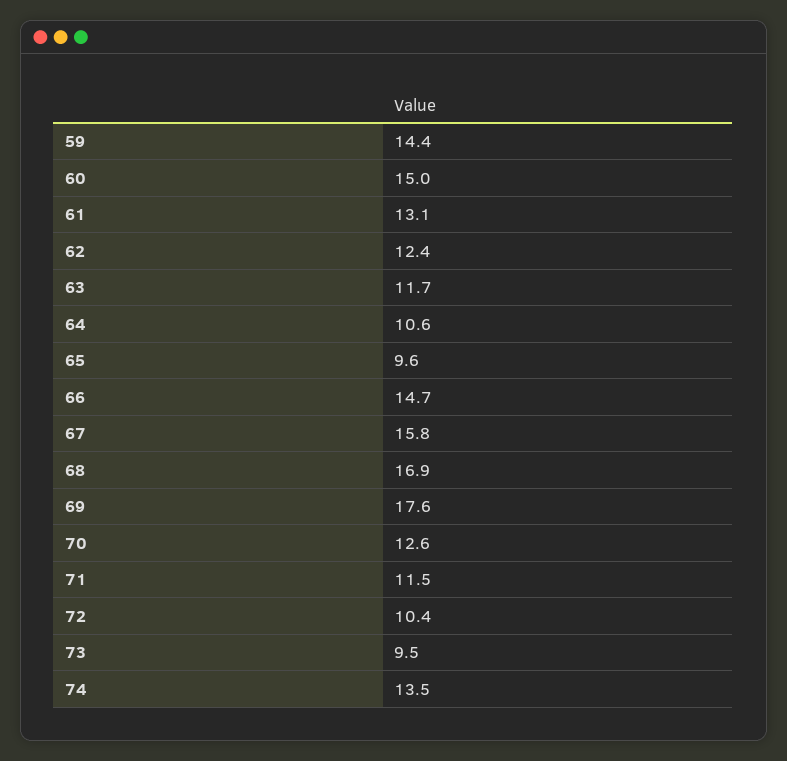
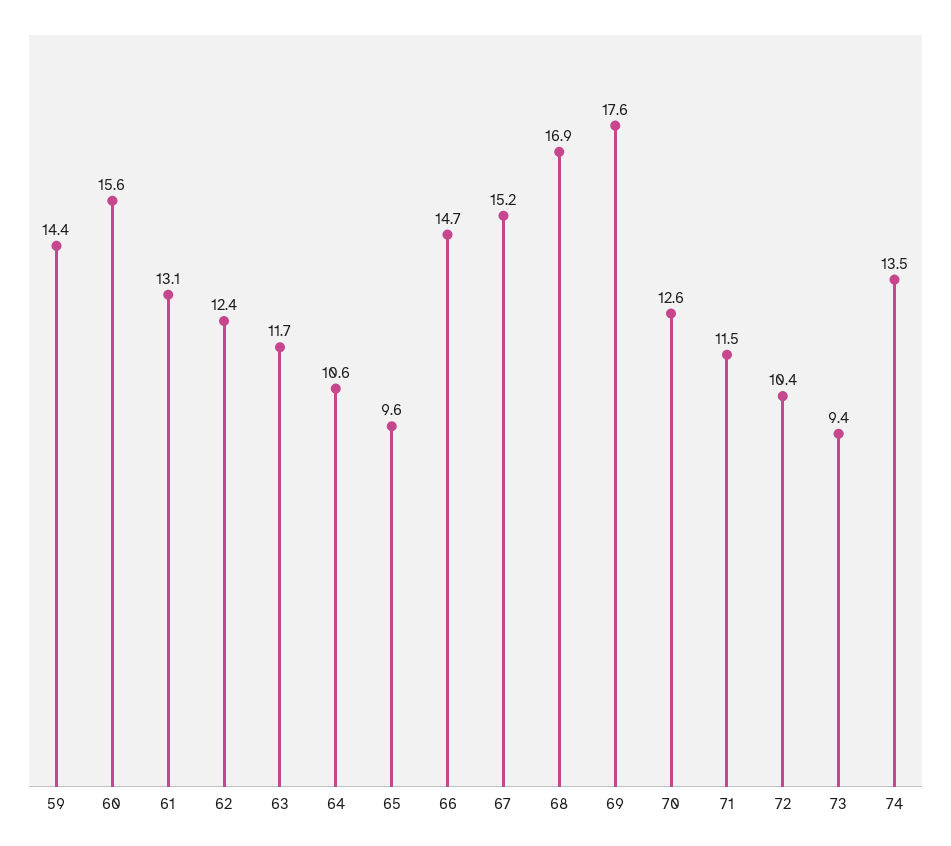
60: 15 -> 15.6
67: 15.8 -> 15.2
73: 9.5 -> 9.4

